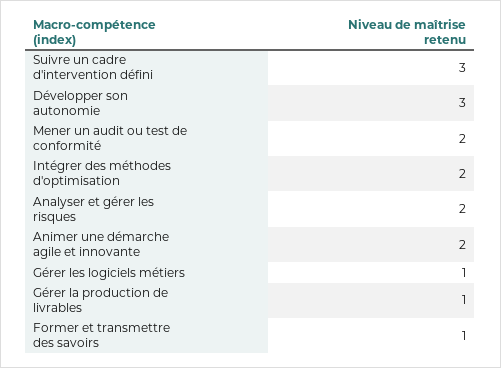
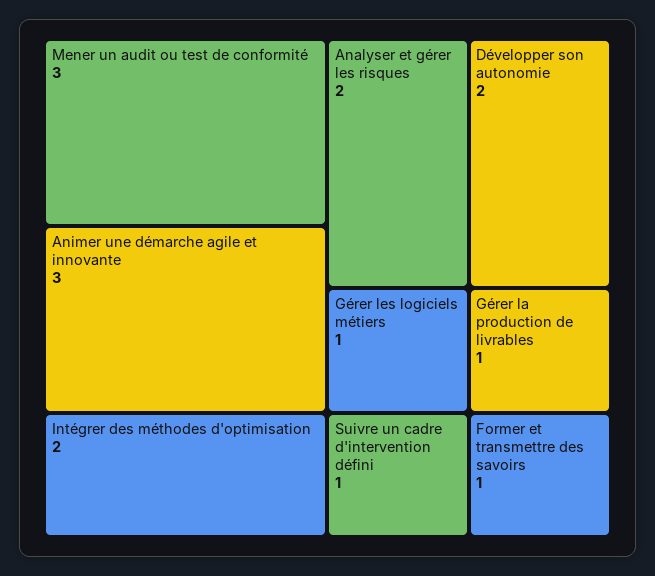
Suivre un cadre d'intervention défini: 3 -> 1
Développer son autonomie: 3 -> 2
Mener un audit ou test de conformité: 2 -> 3
Animer une démarche agile et innovante: 2 -> 3

